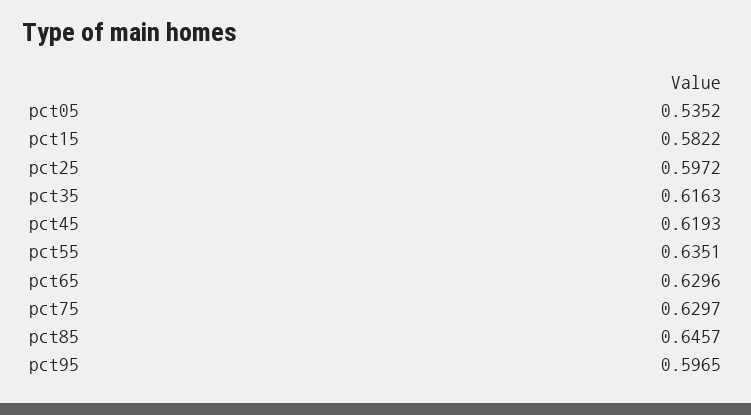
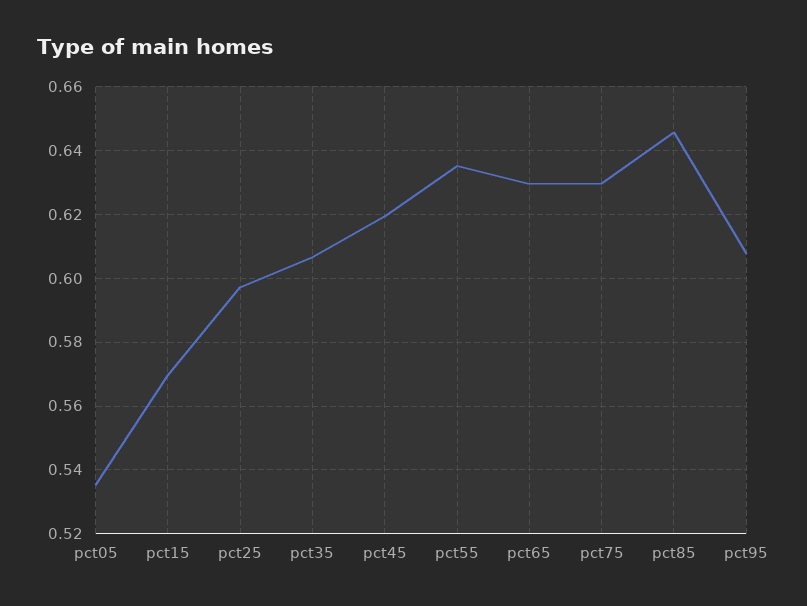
pct15: 0.5822 -> 0.57
pct35: 0.6163 -> 0.606
pct95: 0.5965 -> 0.608

